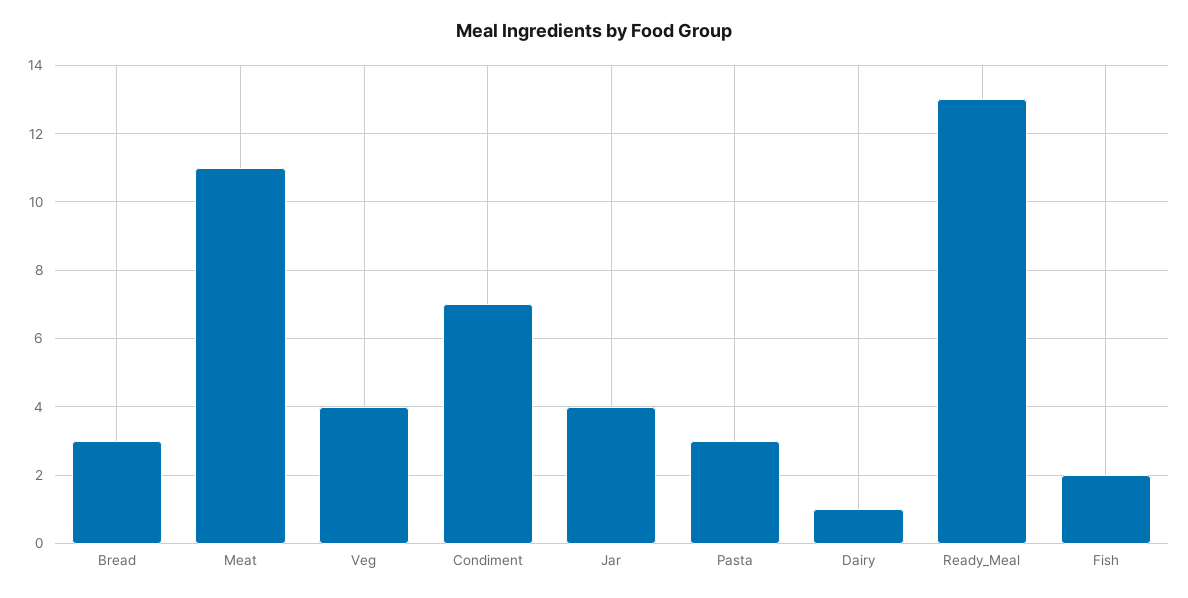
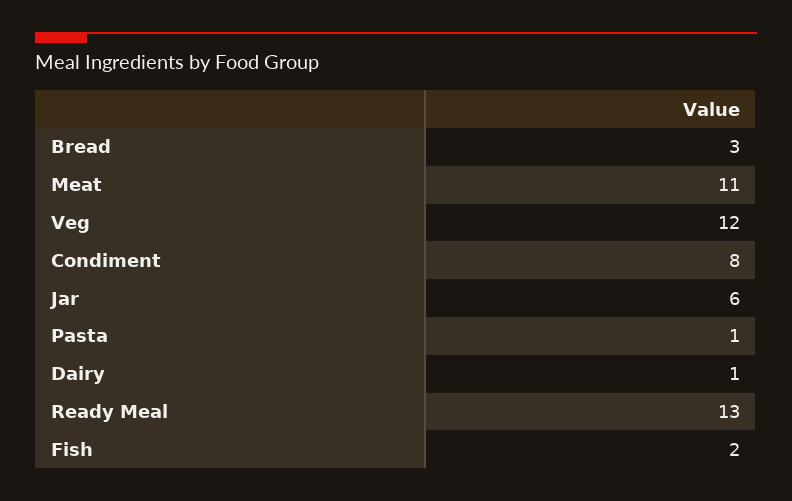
Veg: 4 -> 12
Condiment: 7 -> 8
Jar: 4 -> 6
Pasta: 3 -> 1

